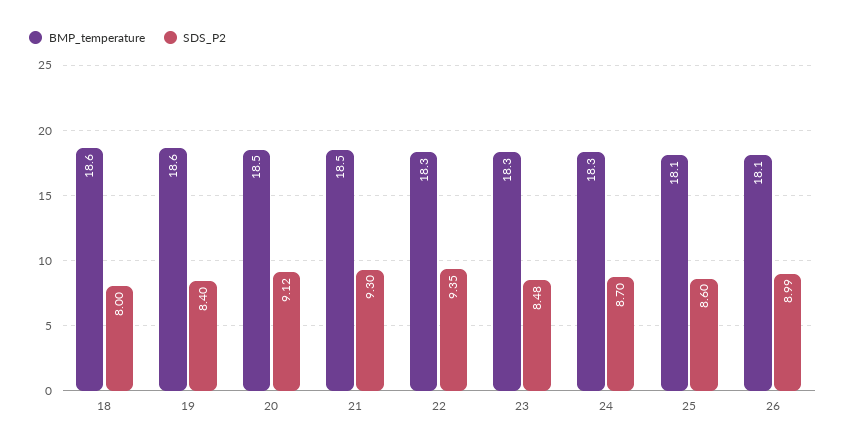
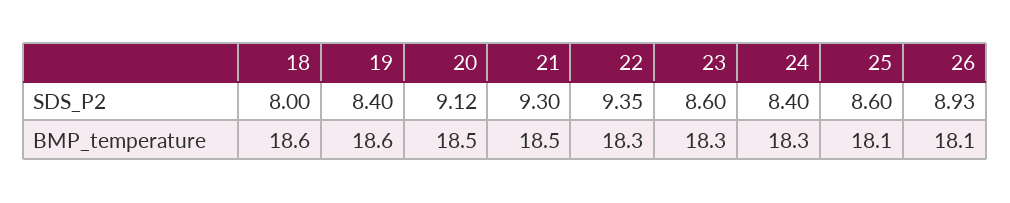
SDS_P2, 23: 8.48 -> 8.6
SDS_P2, 24: 8.7 -> 8.4
SDS_P2, 26: 8.99 -> 8.93

